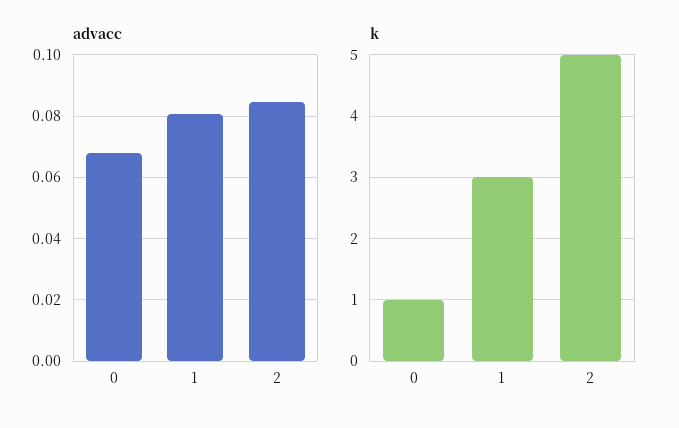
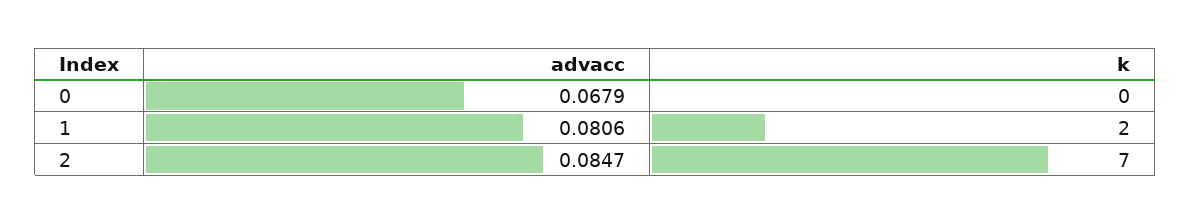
k, 0: 1 -> 0
k, 1: 3 -> 2
k, 2: 5 -> 7

